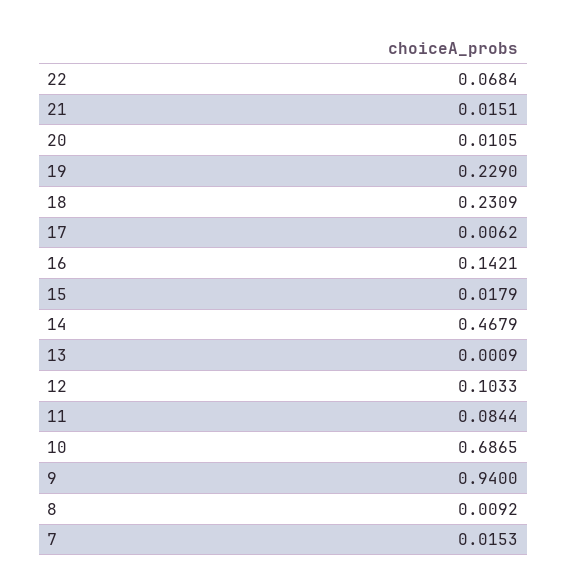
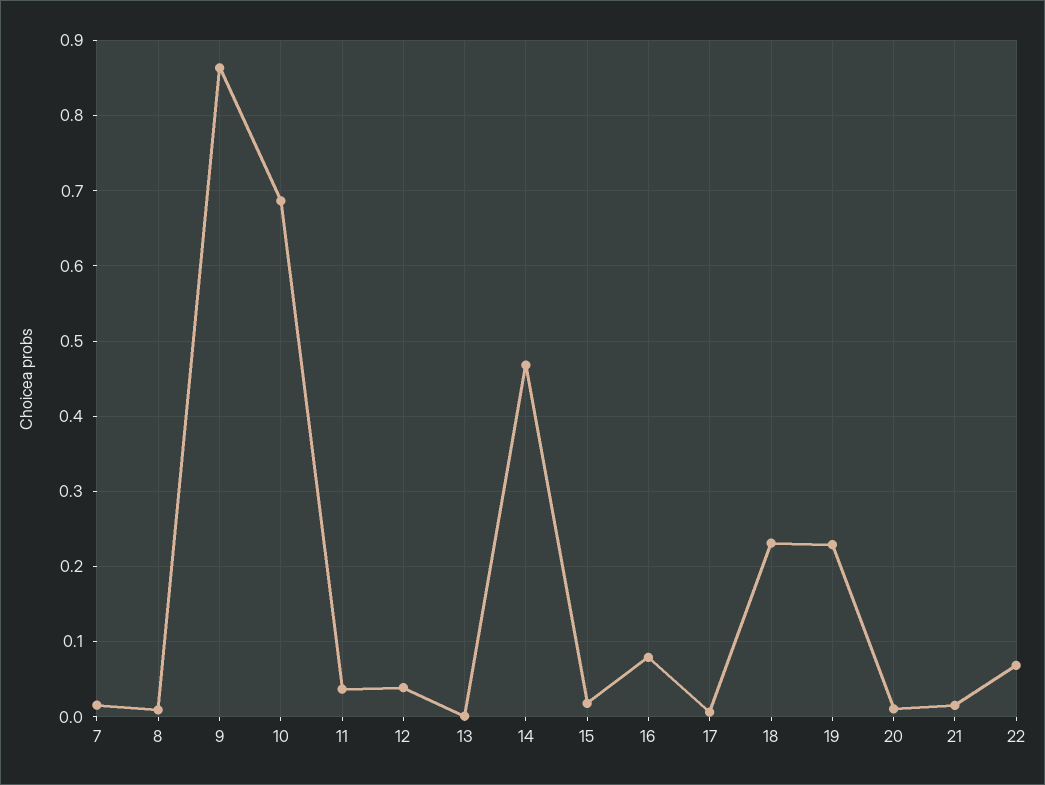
16: 0.1421 -> 0.08
12: 0.1033 -> 0.04
11: 0.0844 -> 0.04
9: 0.94 -> 0.86

